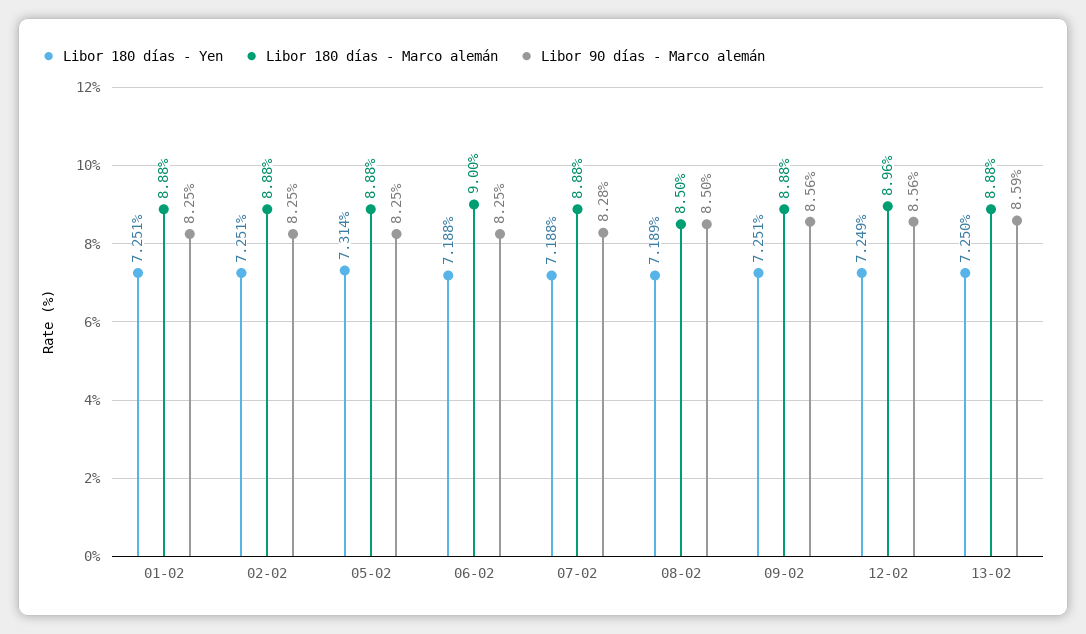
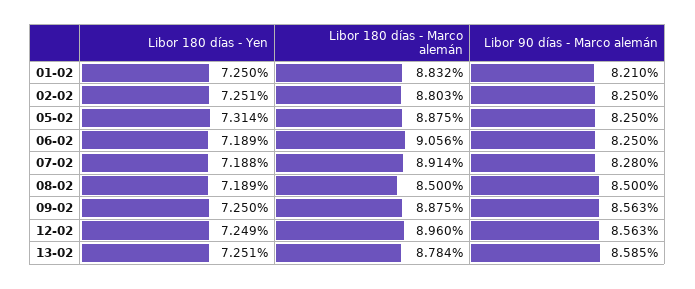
Libor 180 días - Yen, 01-02: 7.251 -> 7.25
Libor 180 días - Marco alemán, 01-02: 8.88 -> 8.832
Libor 90 días - Marco alemán, 01-02: 8.25 -> 8.21
Libor 180 días - Marco alemán, 02-02: 8.88 -> 8.803
Libor 180 días - Yen, 06-02: 7.188 -> 7.189
Libor 180 días - Marco alemán, 06-02: 9 -> 9.056
Libor 180 días - Marco alemán, 07-02: 8.88 -> 8.914
Libor 180 días - Yen, 09-02: 7.251 -> 7.25
Libor 180 días - Yen, 13-02: 7.25 -> 7.251
Libor 180 días - Marco alemán, 13-02: 8.88 -> 8.784

